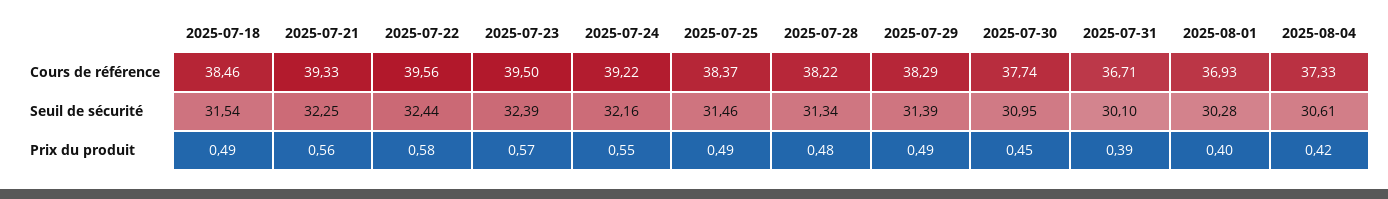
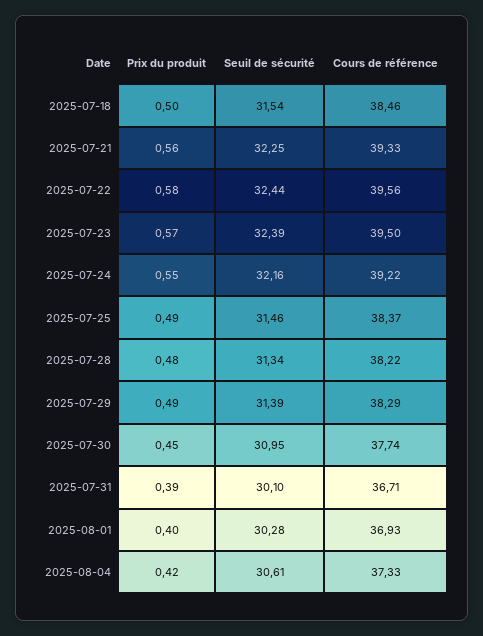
2025-07-18, Prix du produit: 0.49 -> 0.5

